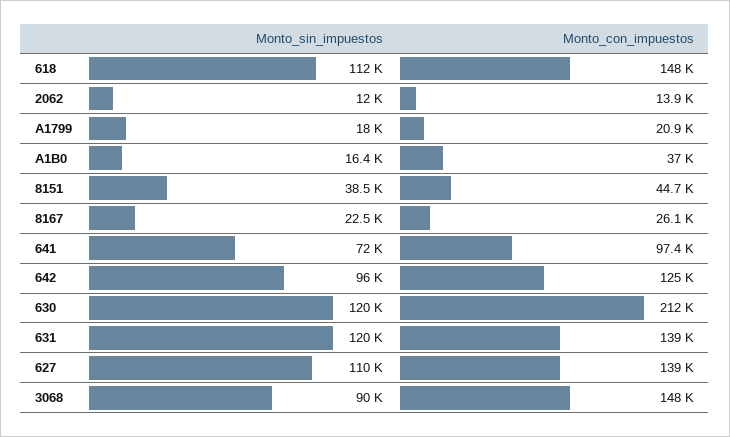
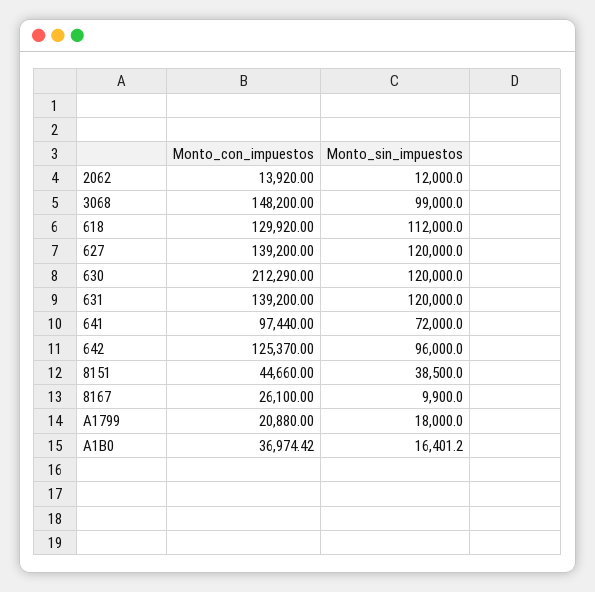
Monto_con_impuestos, 618: 148000 -> 129920
Monto_sin_impuestos, 8167: 22500 -> 9900
Monto_sin_impuestos, 627: 110000 -> 120000
Monto_sin_impuestos, 3068: 90000 -> 99000

